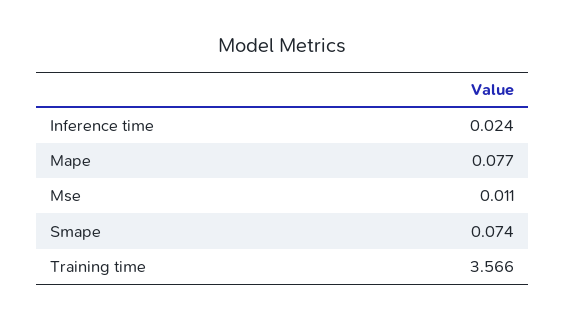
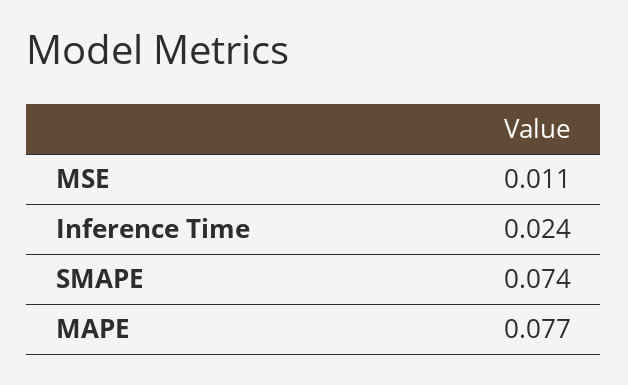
Training time: 3.566 -> none

